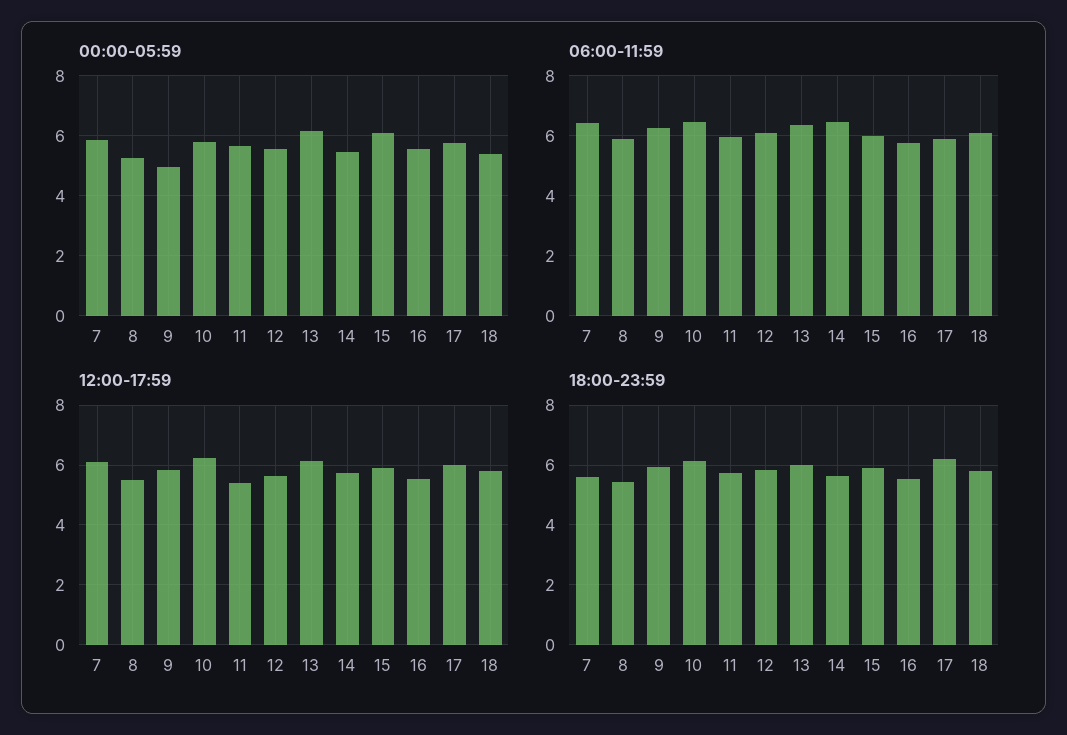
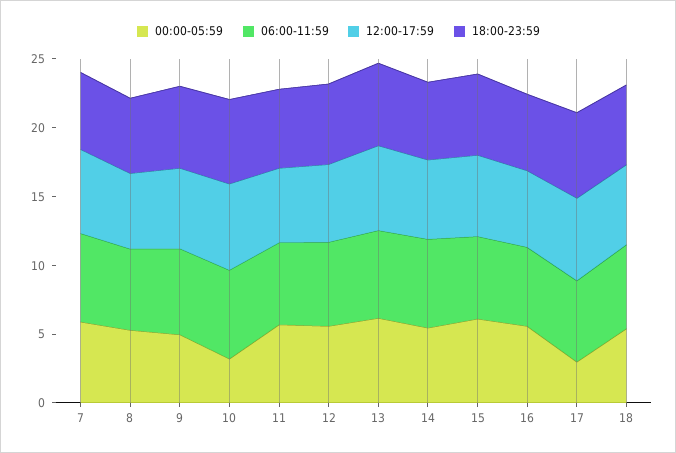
00:00-05:59, 10: 5.75 -> 3
00:00-05:59, 17: 5.75 -> 3

